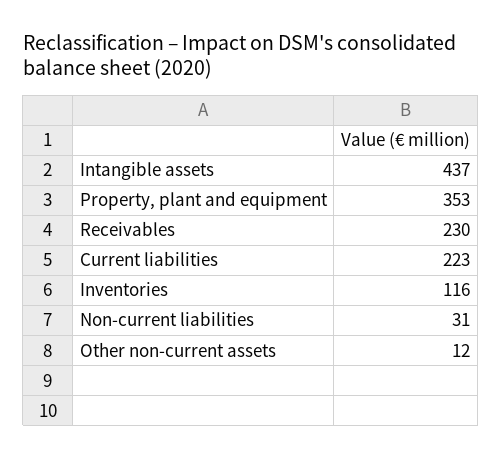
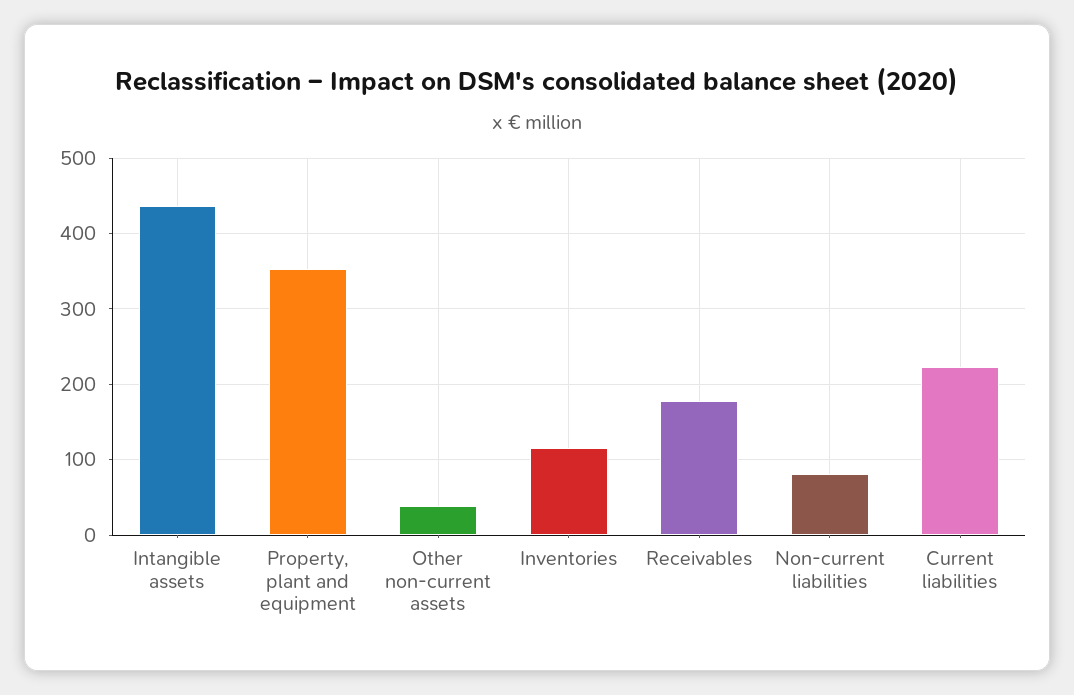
Receivables: 230 -> 180
Non-current liabilities: 31 -> 80
Other non-current assets: 12 -> 40

